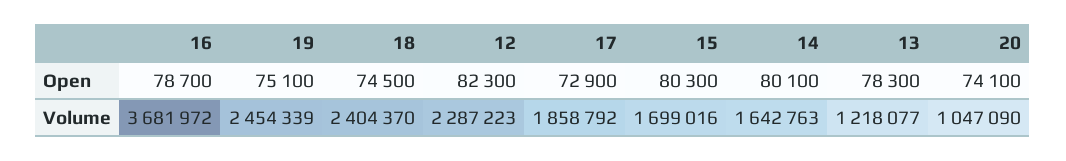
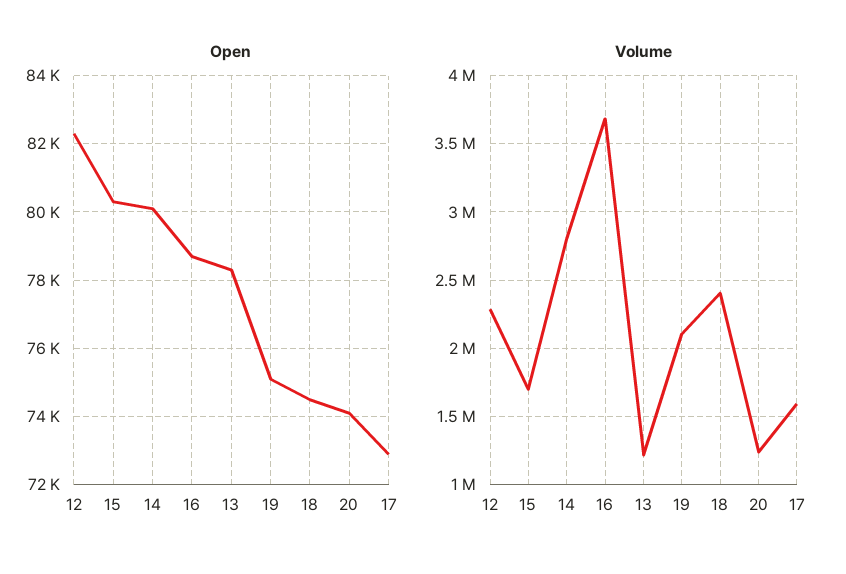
Volume, 19: 2454339 -> 2100000
Volume, 17: 1858792 -> 1600000
Volume, 14: 1642763 -> 2800000
Volume, 20: 1047090 -> 1250000

